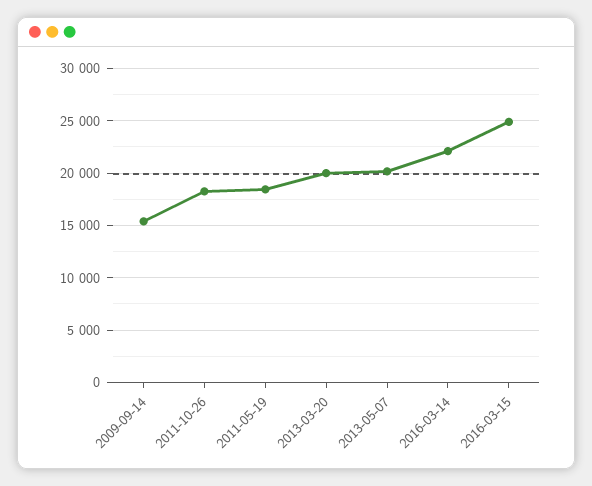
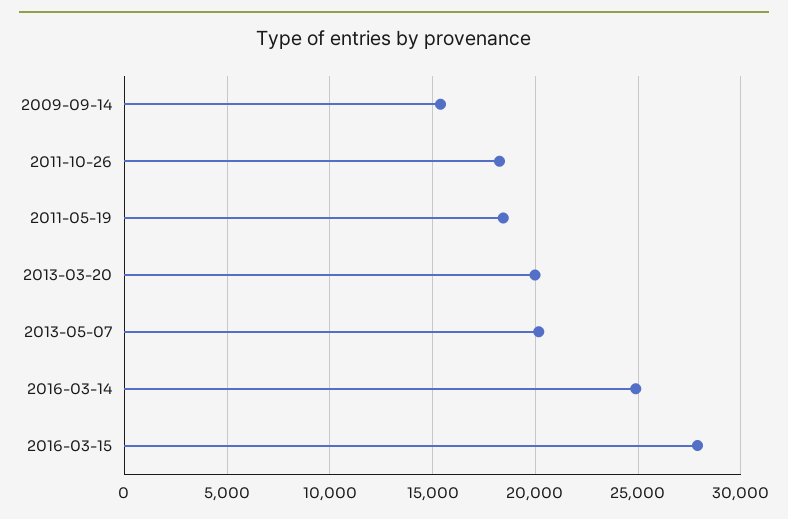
2016-03-14: 22000 -> 25000
2016-03-15: 25000 -> 28000

